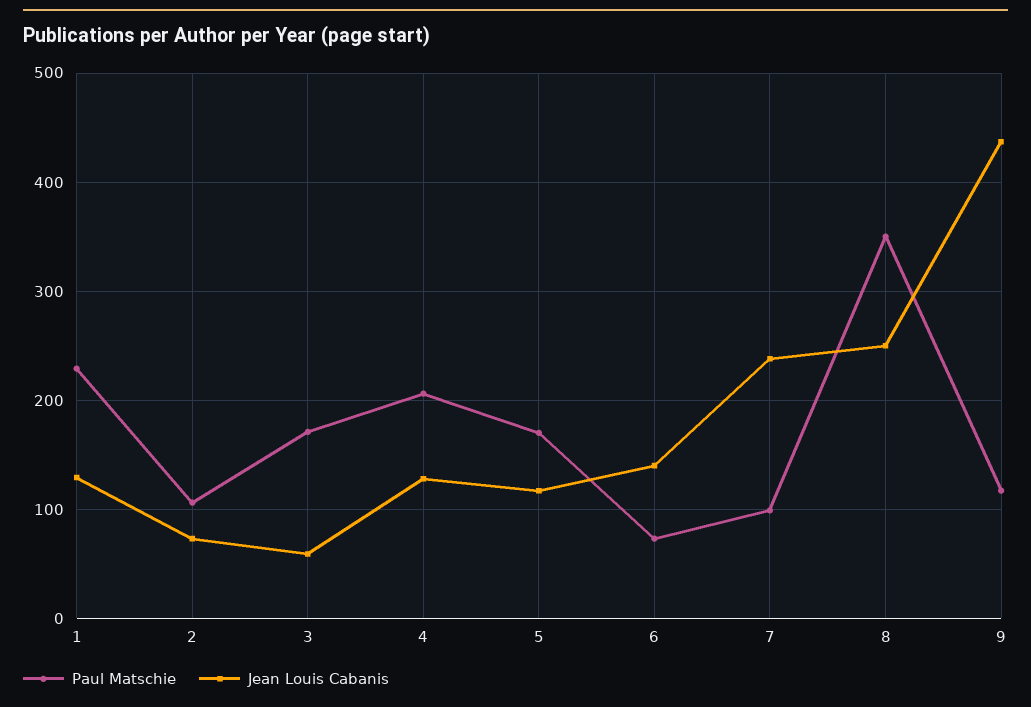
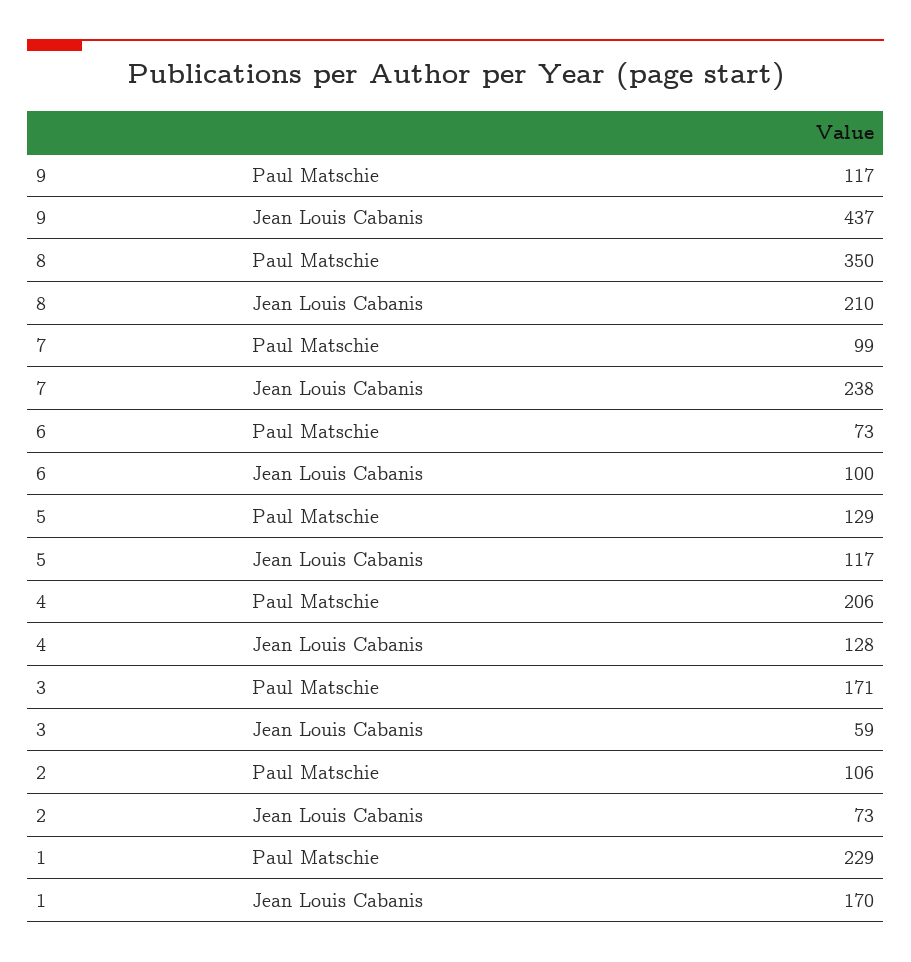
Jean Louis Cabanis, 1: 130 -> 170
Paul Matschie, 5: 170 -> 129
Jean Louis Cabanis, 6: 140 -> 100
Jean Louis Cabanis, 8: 250 -> 210

